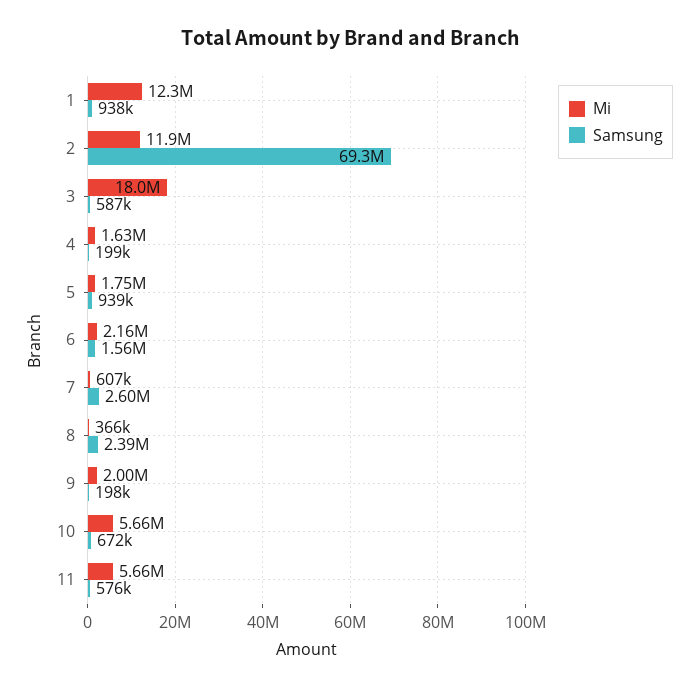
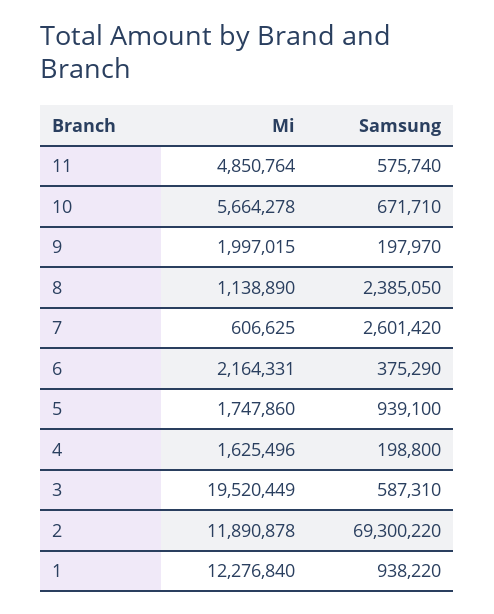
Mi, 3: 18000000 -> 19520449
Samsung, 6: 1560000 -> 375290
Mi, 8: 366000 -> 1138890
Mi, 11: 5660000 -> 4850764

